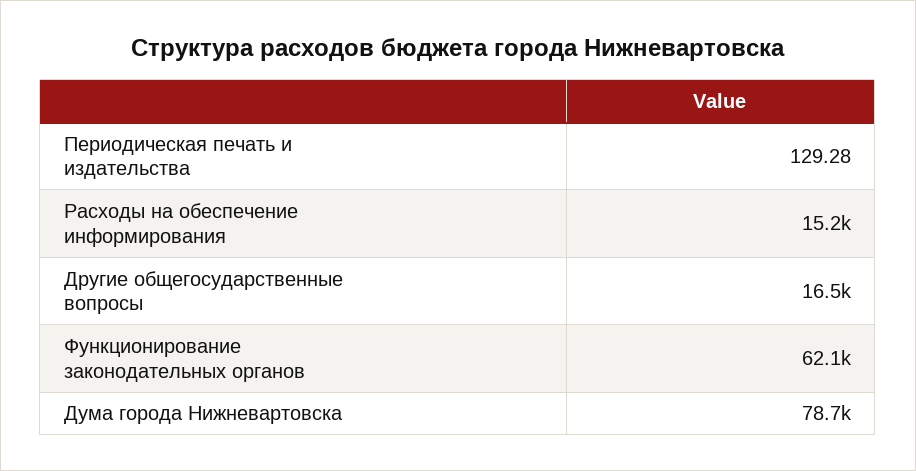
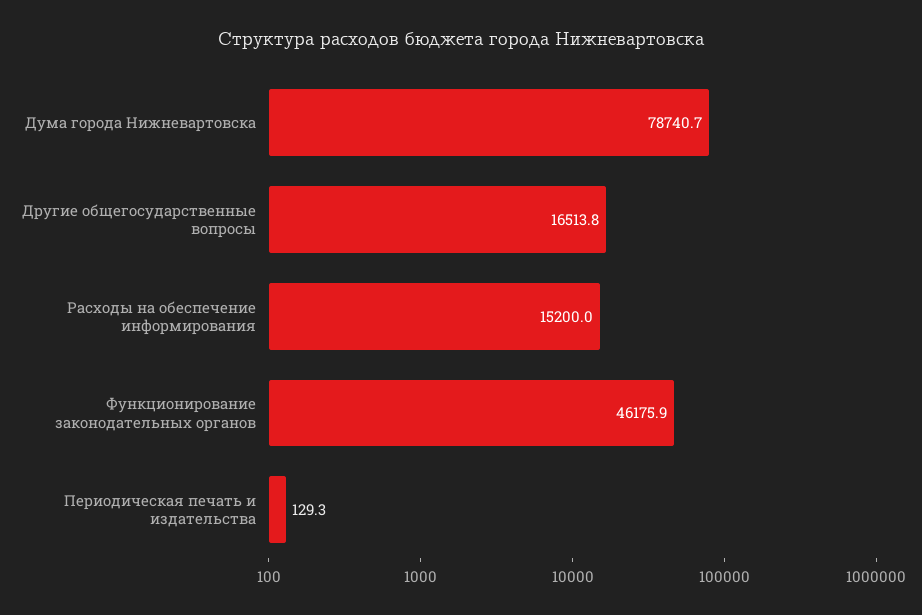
Функционирование законодательных органов: 62100 -> 46175.9

